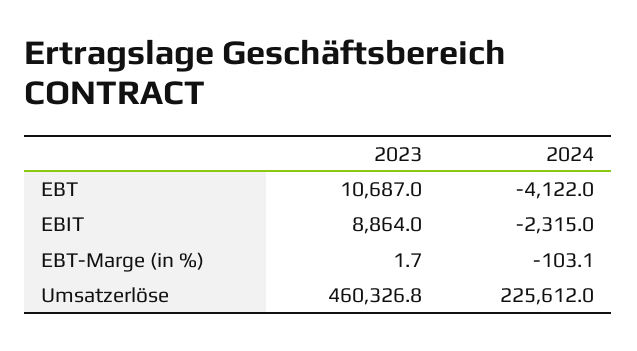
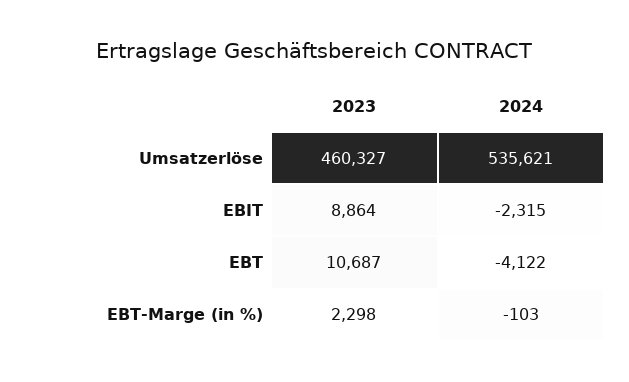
2023, EBT-Marge (in %): 1.7 -> 2298
2024, Umsatzerlöse: 225612 -> 535621

